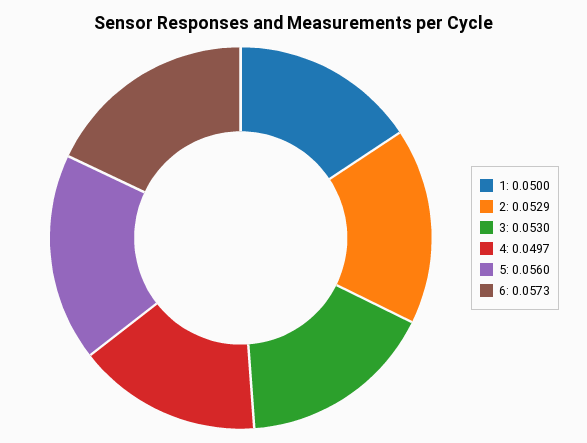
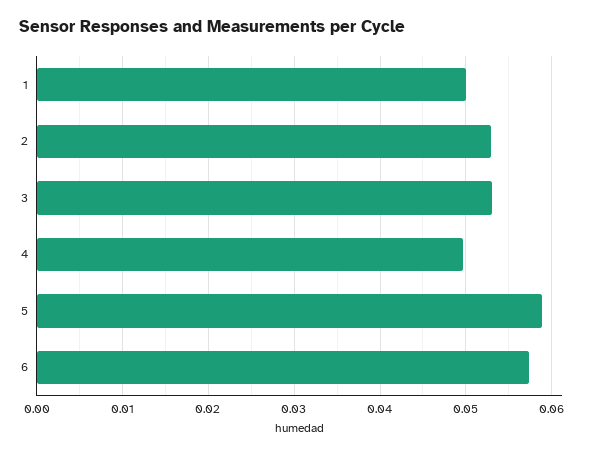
5: 0.056 -> 0.059

